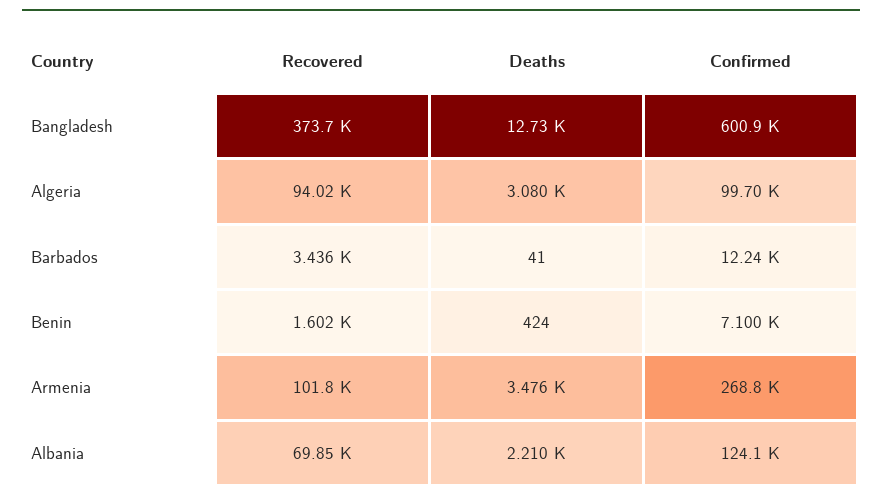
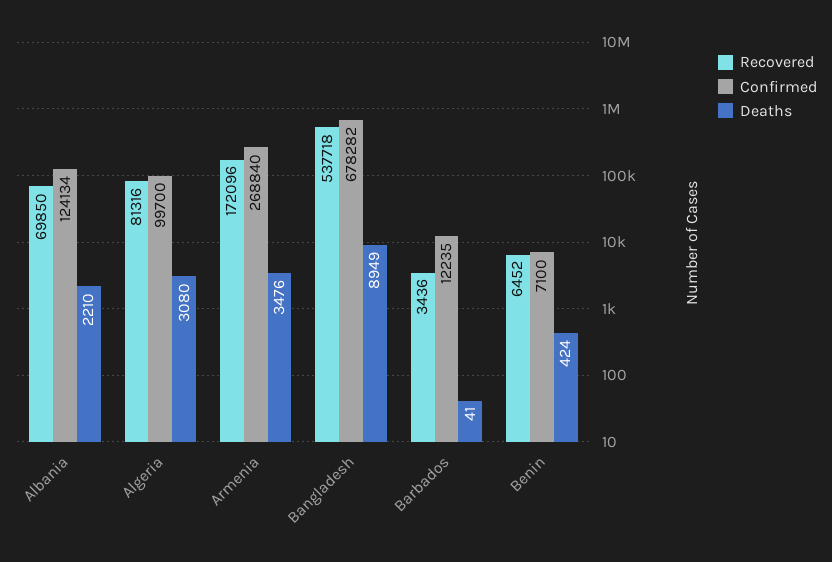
Recovered, Bangladesh: 373700 -> 537718
Deaths, Bangladesh: 12730 -> 8949
Confirmed, Bangladesh: 600900 -> 678282
Recovered, Algeria: 94020 -> 81316
Recovered, Benin: 1602 -> 6452
Recovered, Armenia: 101800 -> 172096

